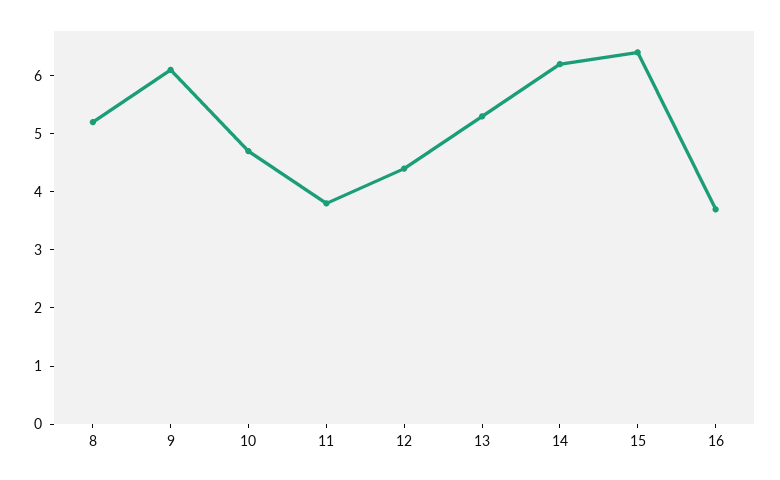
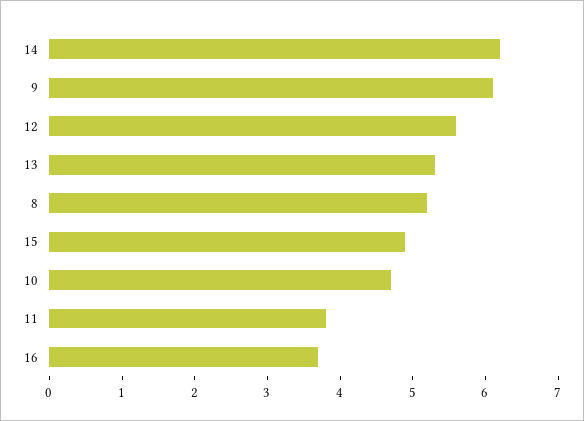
12: 4.5 -> 5.5
15: 6.5 -> 5

